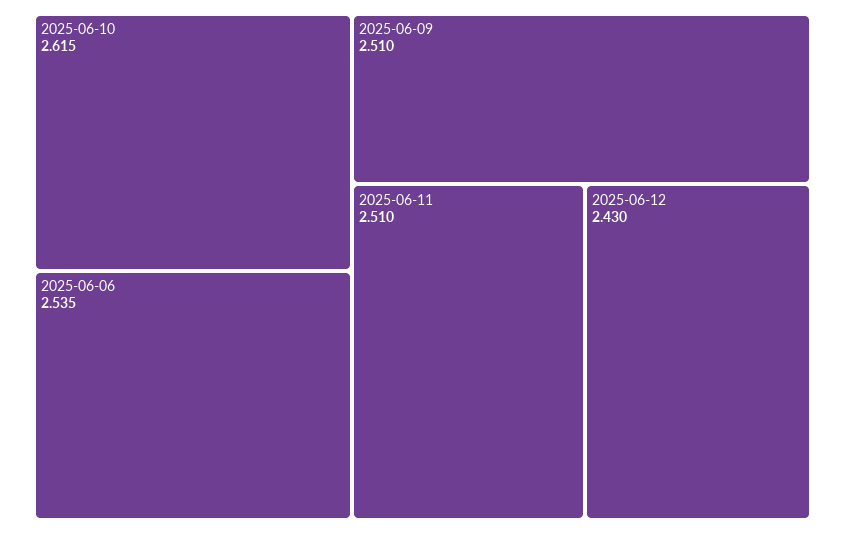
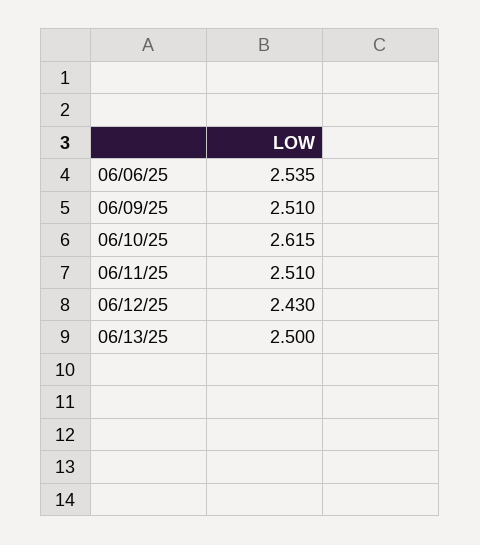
06/13/25: none -> 2.5

